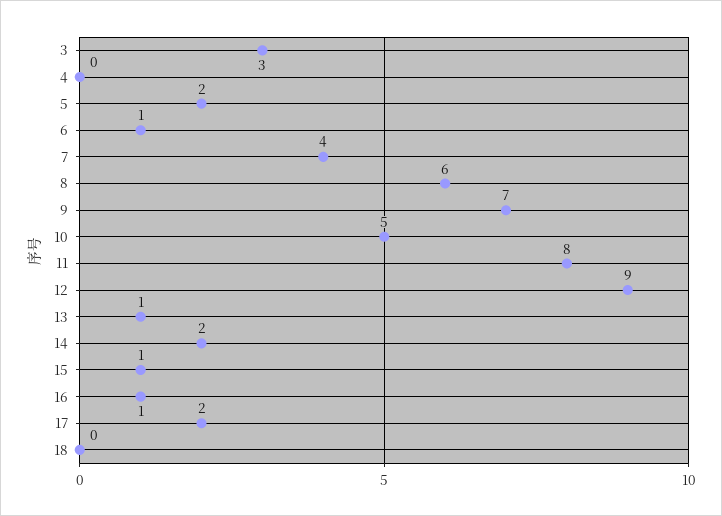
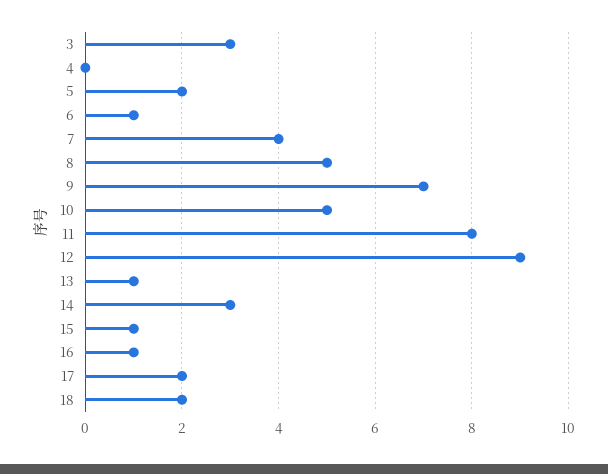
8: 6 -> 5
14: 2 -> 3
18: 0 -> 2

